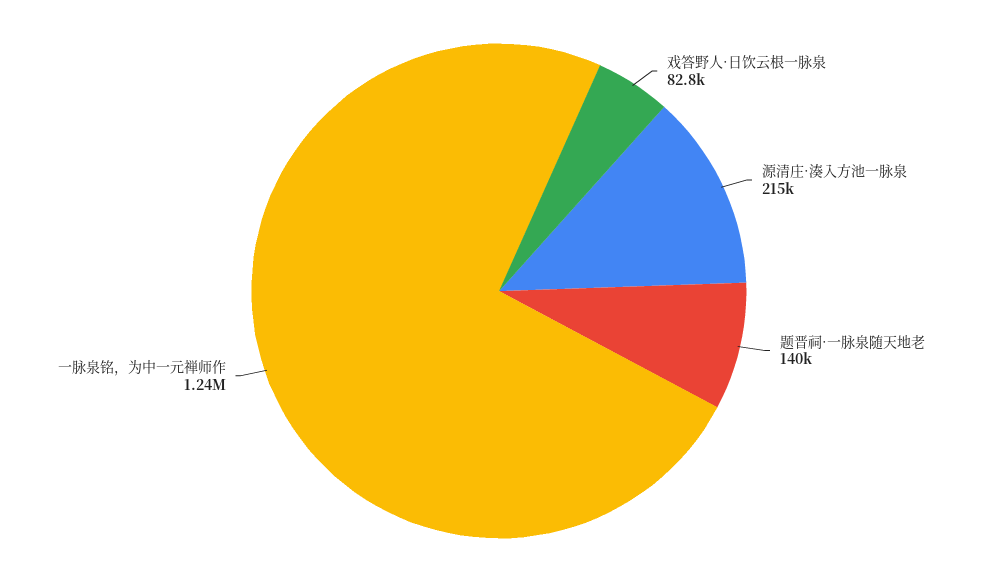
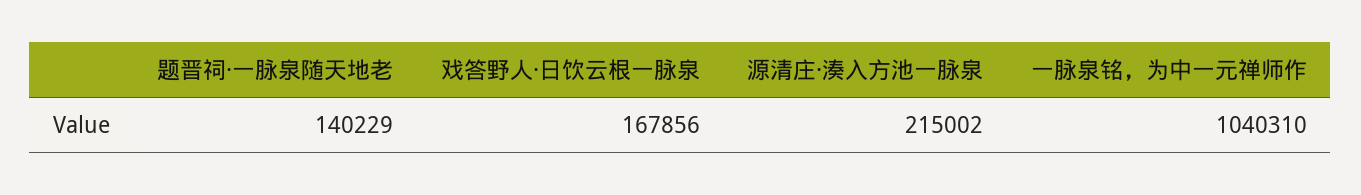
戏答野人·日饮云根一脉泉: 82800 -> 167856
一脉泉铭，为中一元禅师作: 1240000 -> 1040310

